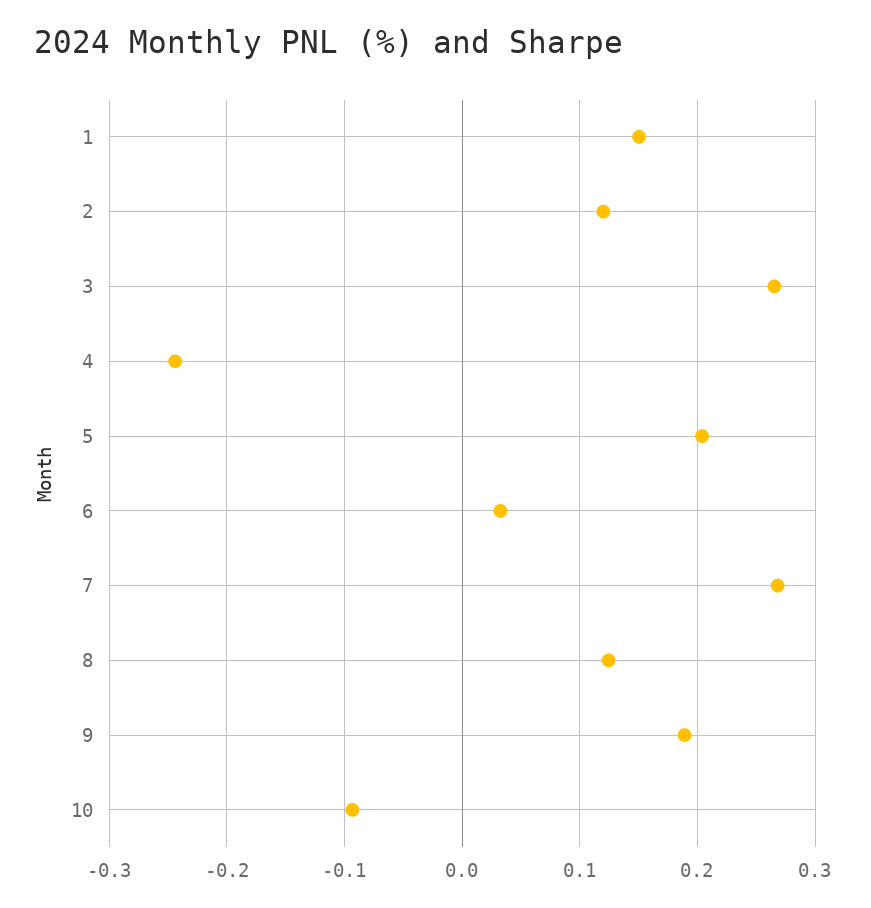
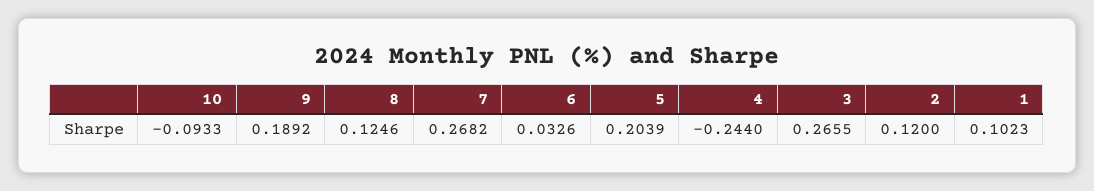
1: 0.15 -> 0.1023

